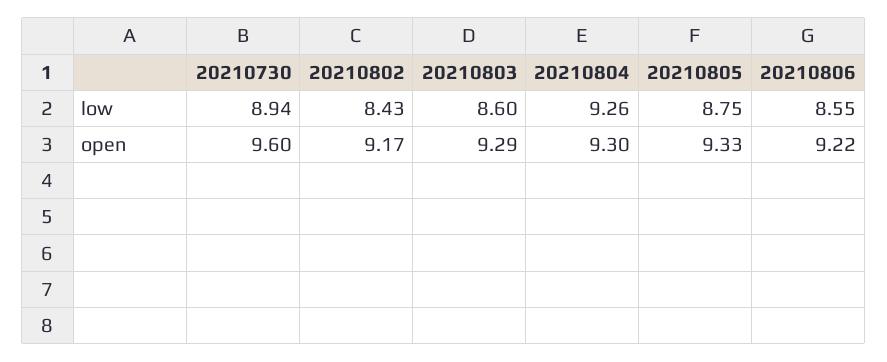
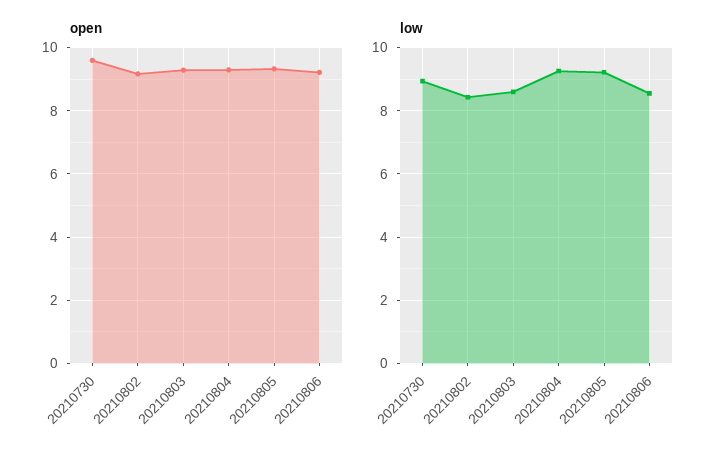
low, 20210805: 8.75 -> 9.2

